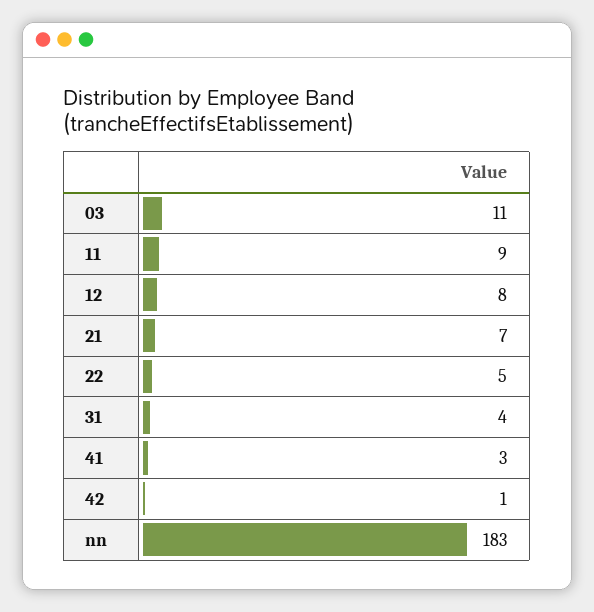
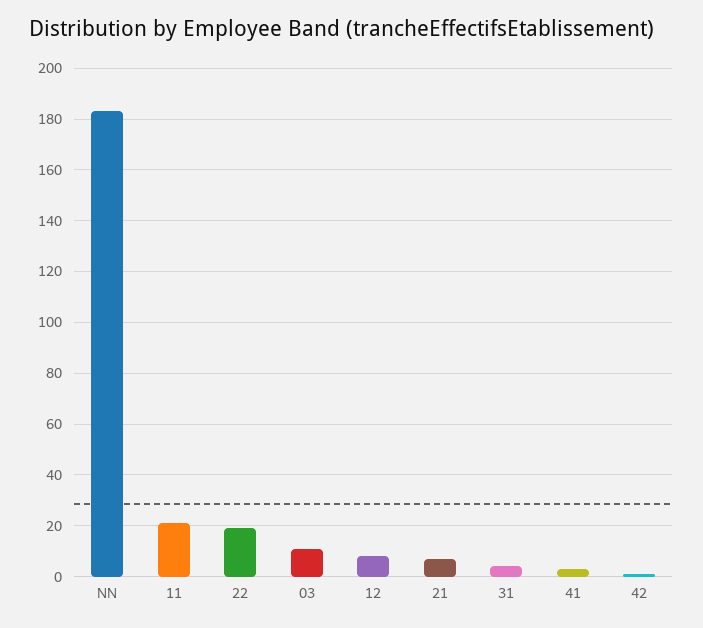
11: 9 -> 20
22: 5 -> 20

